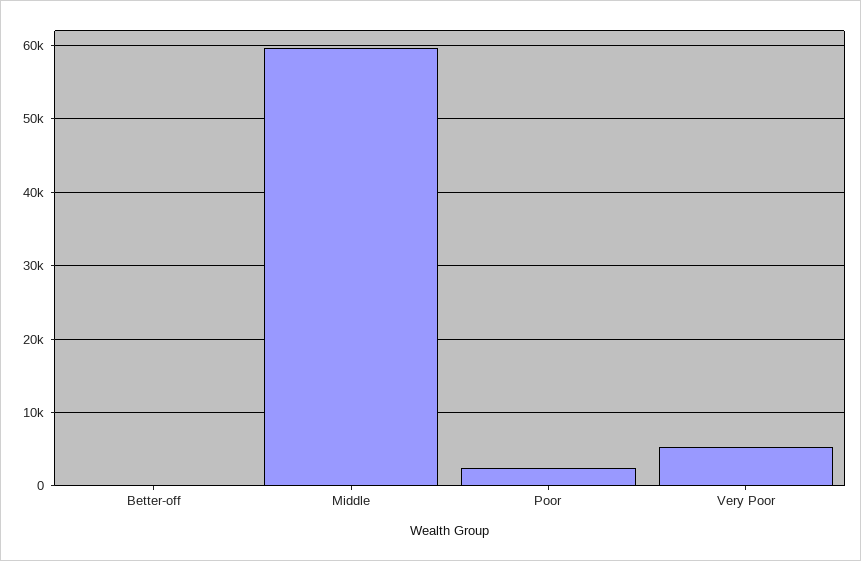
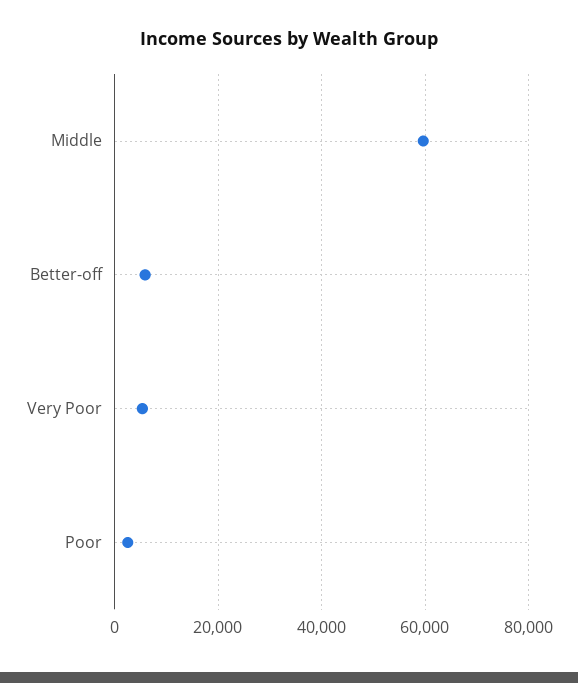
Better-off: 0 -> 6000

